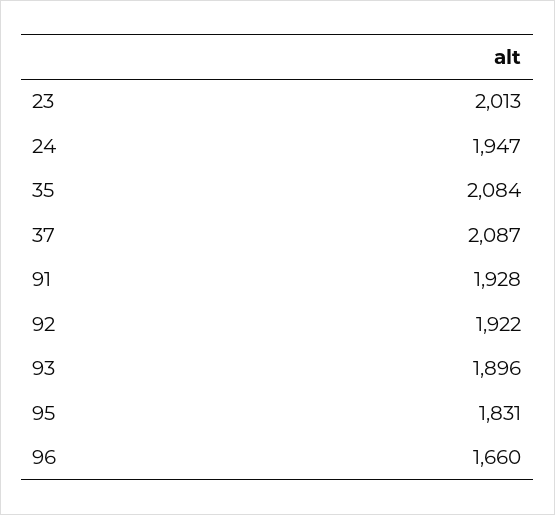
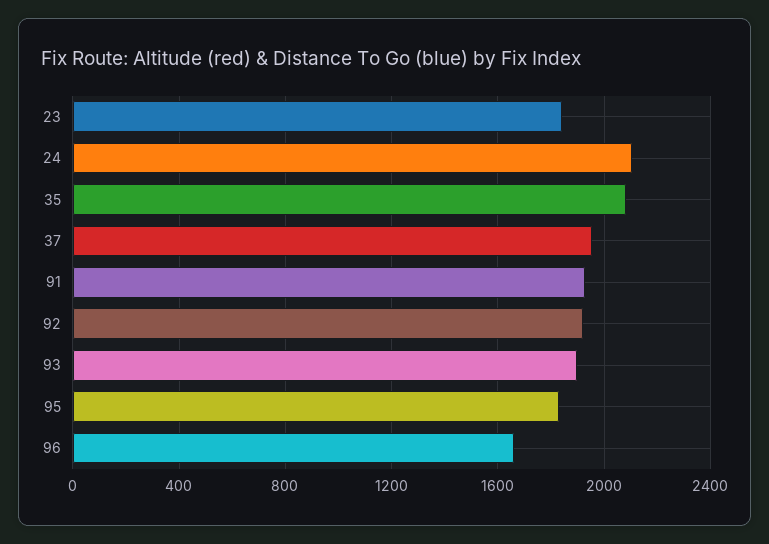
23: 2013 -> 1850
24: 1947 -> 2100
37: 2087 -> 1950

